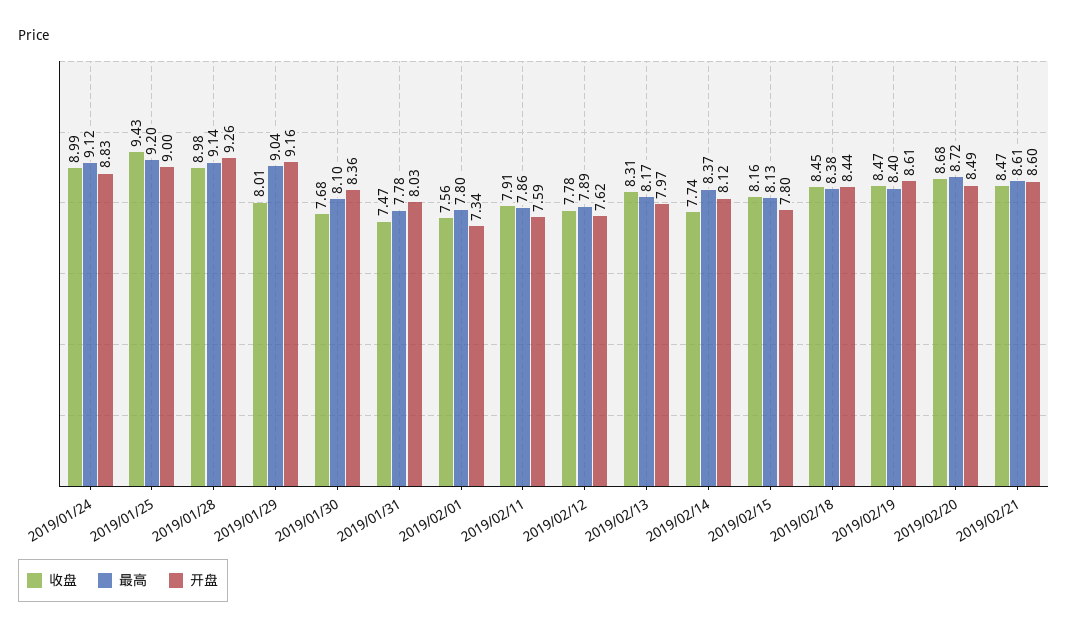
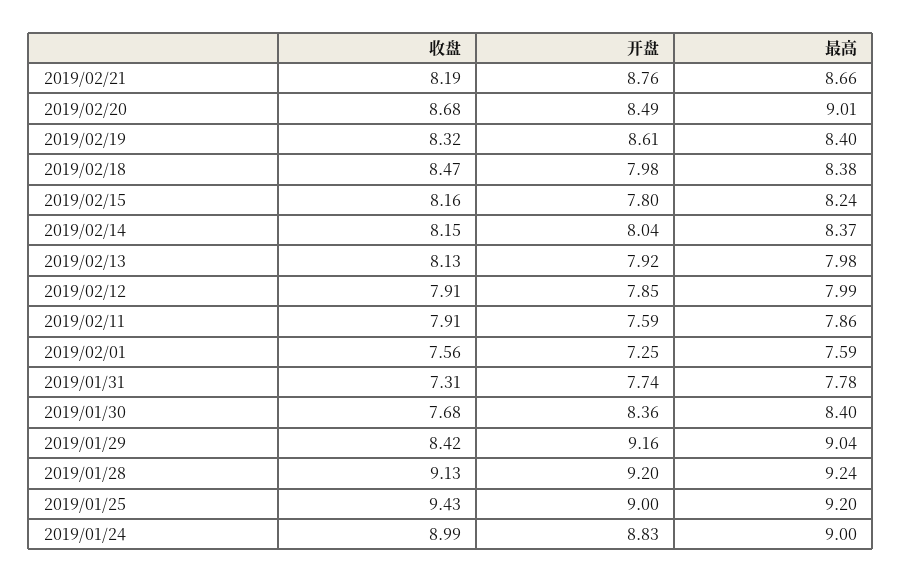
最高, 2019/01/24: 9.12 -> 9
收盘, 2019/01/28: 8.98 -> 9.13
最高, 2019/01/28: 9.14 -> 9.24
开盘, 2019/01/28: 9.26 -> 9.2
收盘, 2019/01/29: 8.01 -> 8.42
最高, 2019/01/30: 8.1 -> 8.4
收盘, 2019/01/31: 7.47 -> 7.31
开盘, 2019/01/31: 8.03 -> 7.74
最高, 2019/02/01: 7.8 -> 7.59
开盘, 2019/02/01: 7.34 -> 7.25
收盘, 2019/02/12: 7.78 -> 7.91
最高, 2019/02/12: 7.89 -> 7.99
开盘, 2019/02/12: 7.62 -> 7.85
收盘, 2019/02/13: 8.31 -> 8.13
最高, 2019/02/13: 8.17 -> 7.98
开盘, 2019/02/13: 7.97 -> 7.92
收盘, 2019/02/14: 7.74 -> 8.15
开盘, 2019/02/14: 8.12 -> 8.04
最高, 2019/02/15: 8.13 -> 8.24
收盘, 2019/02/18: 8.45 -> 8.47
开盘, 2019/02/18: 8.44 -> 7.98
收盘, 2019/02/19: 8.47 -> 8.32
最高, 2019/02/20: 8.72 -> 9.01
收盘, 2019/02/21: 8.47 -> 8.19
最高, 2019/02/21: 8.61 -> 8.66
开盘, 2019/02/21: 8.6 -> 8.76

